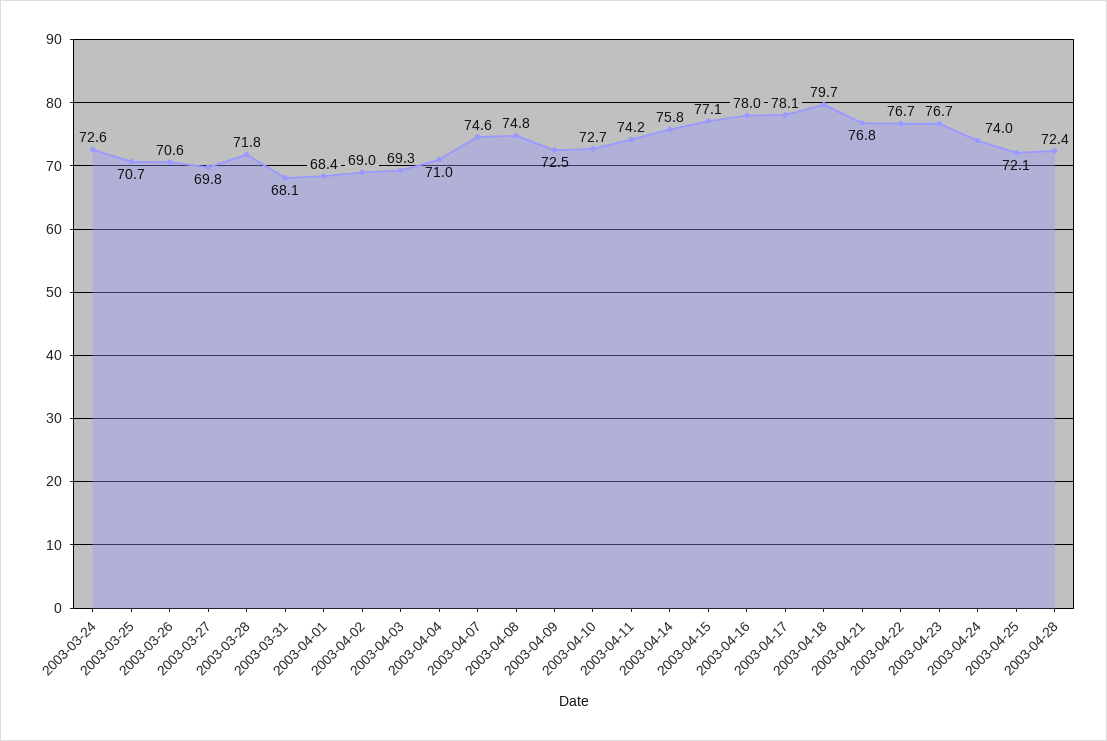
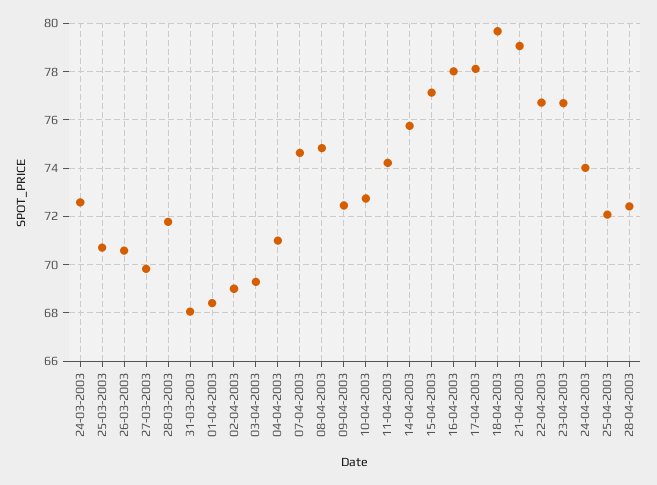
2003-04-21: 76.8 -> 79

